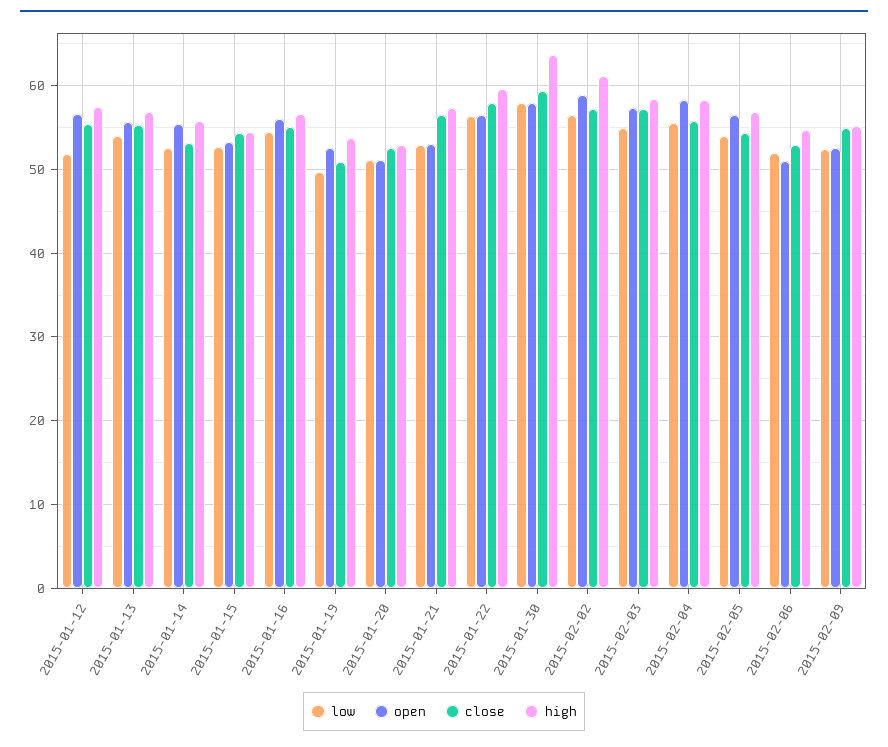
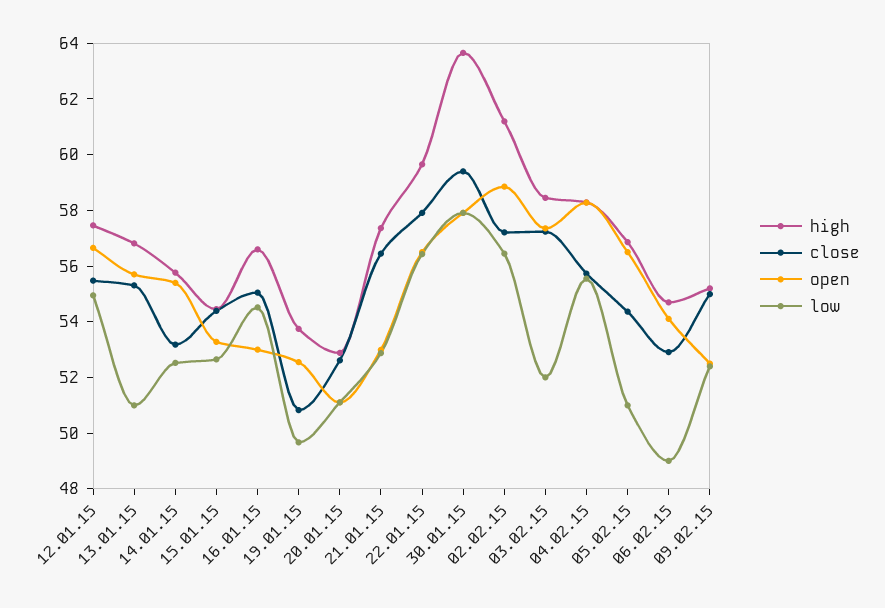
low, 2015-01-12: 52 -> 55
low, 2015-01-13: 54 -> 51
open, 2015-01-16: 56 -> 53
low, 2015-02-03: 55 -> 52
low, 2015-02-05: 54 -> 51
low, 2015-02-06: 52 -> 49
open, 2015-02-06: 51 -> 54

